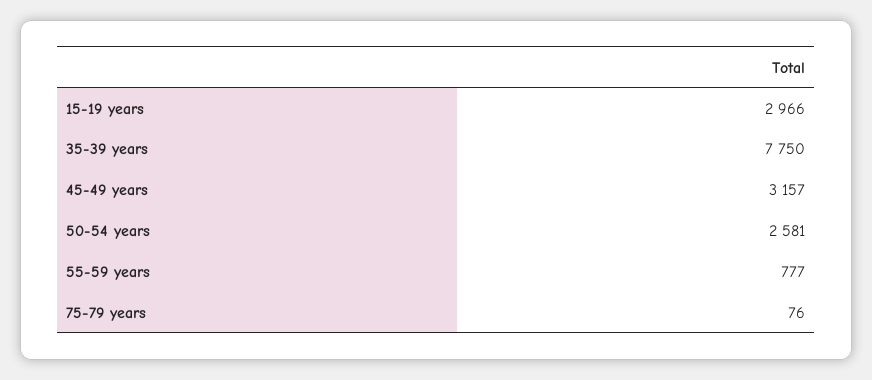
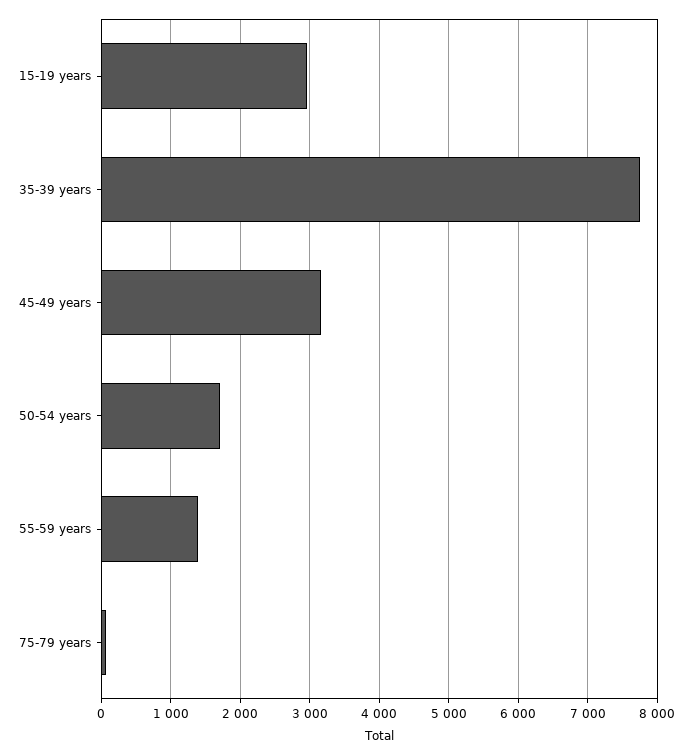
50-54 years: 2581 -> 1700
55-59 years: 777 -> 1400

